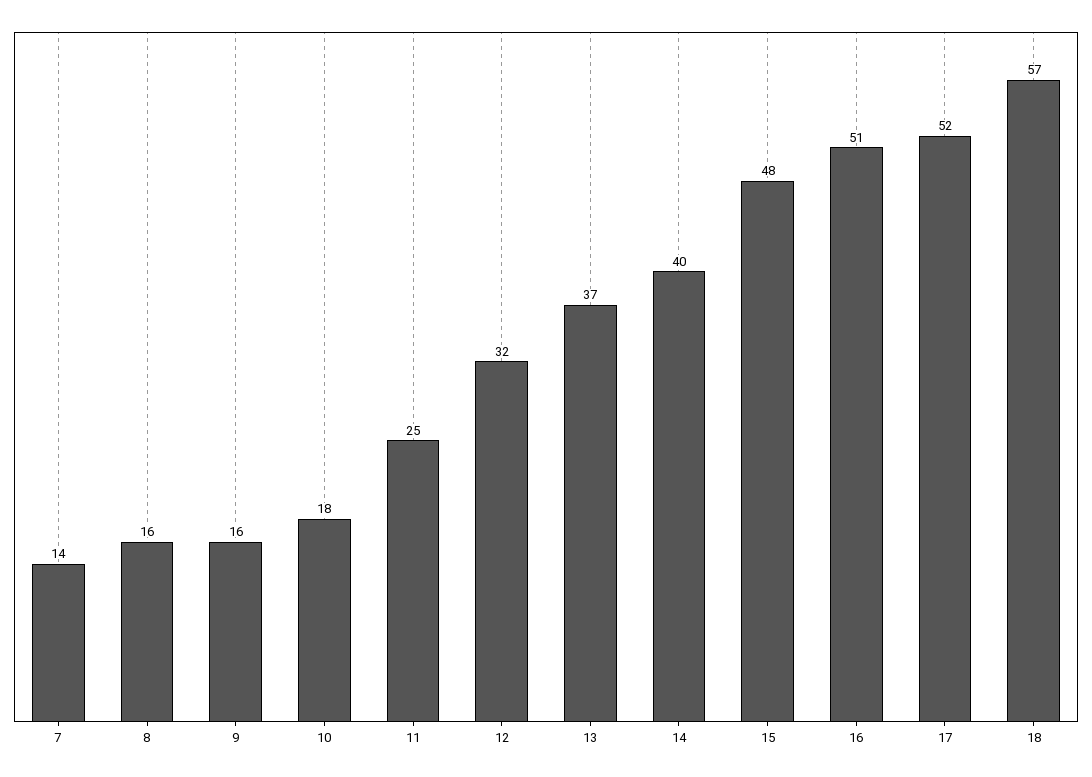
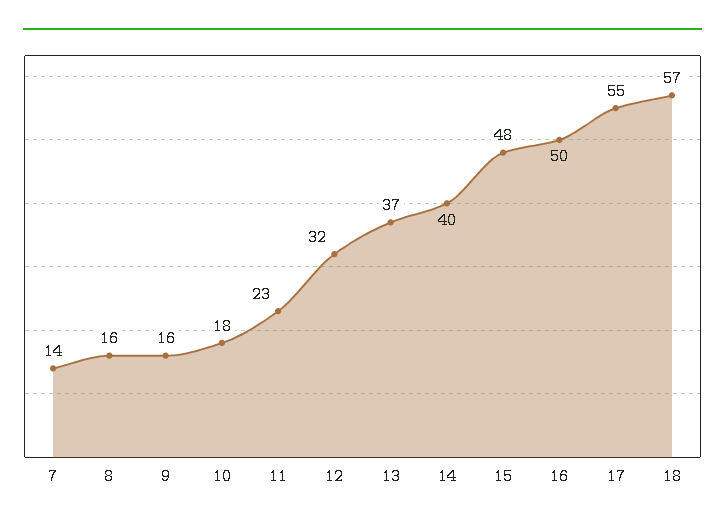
11: 25 -> 23
16: 51 -> 50
17: 52 -> 55

